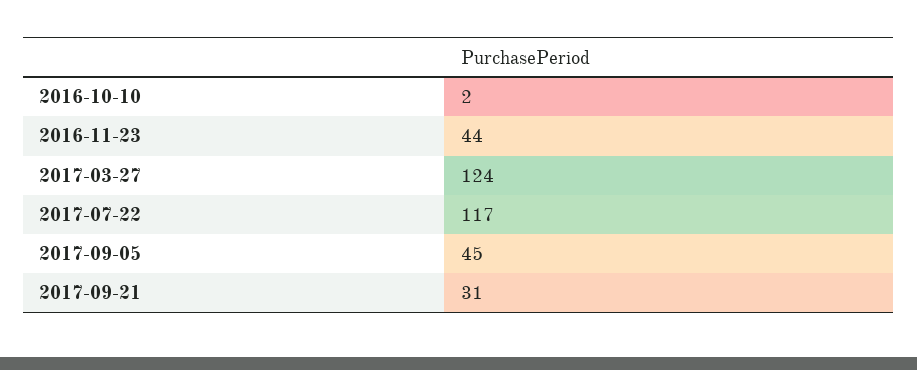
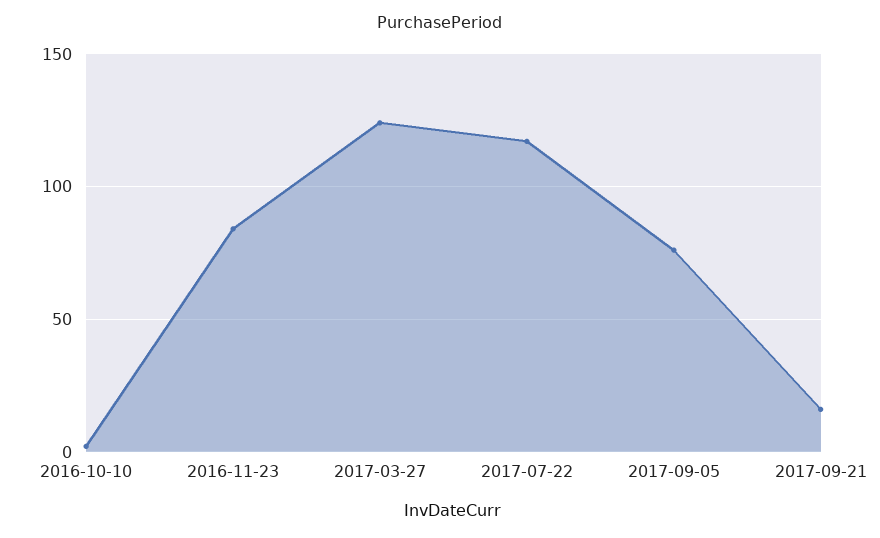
2016-11-23: 44 -> 85
2017-09-05: 45 -> 75
2017-09-21: 31 -> 15

